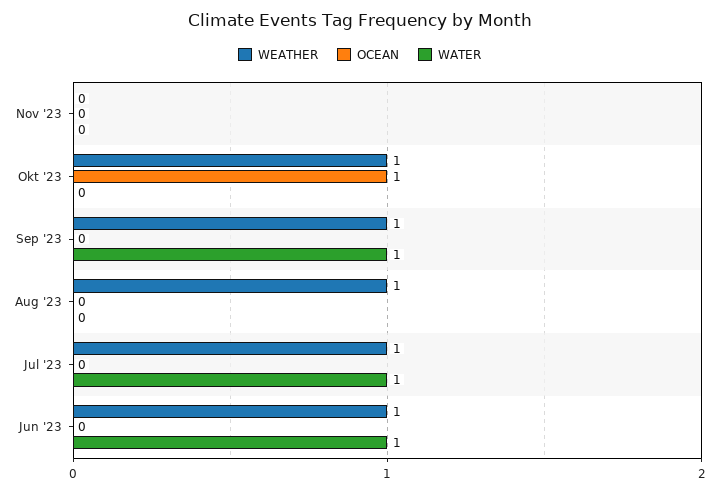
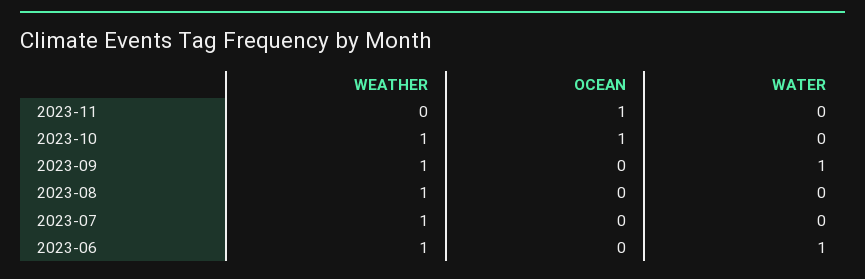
OCEAN, Nov '23: 0 -> 1
WATER, Jul '23: 1 -> 0

